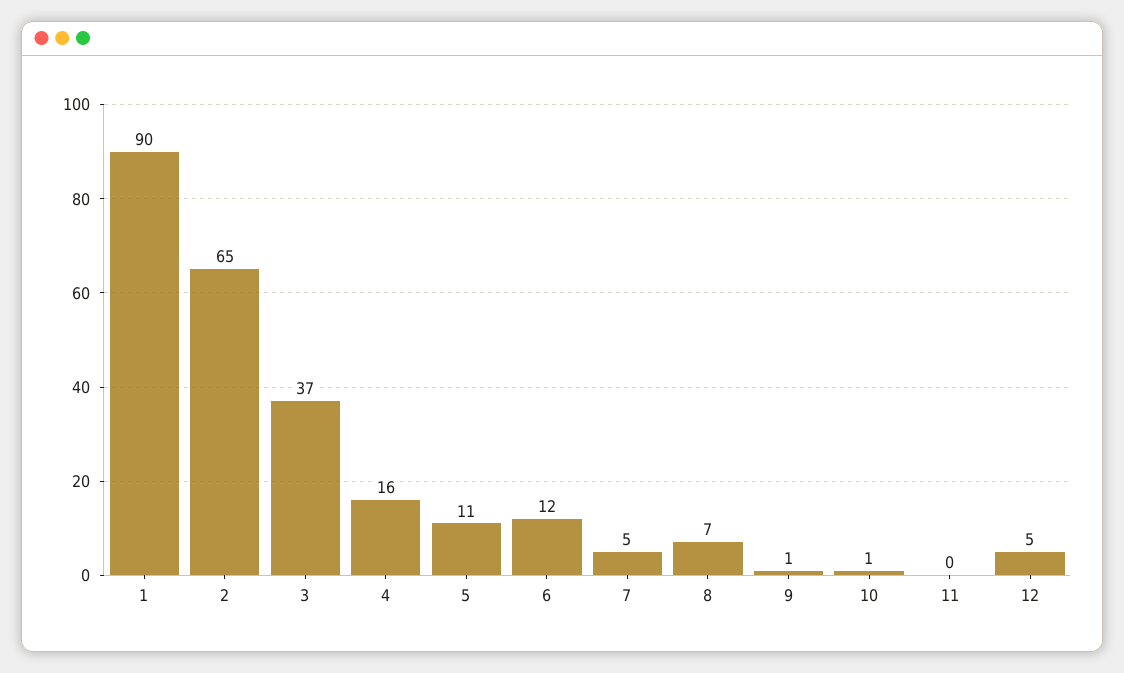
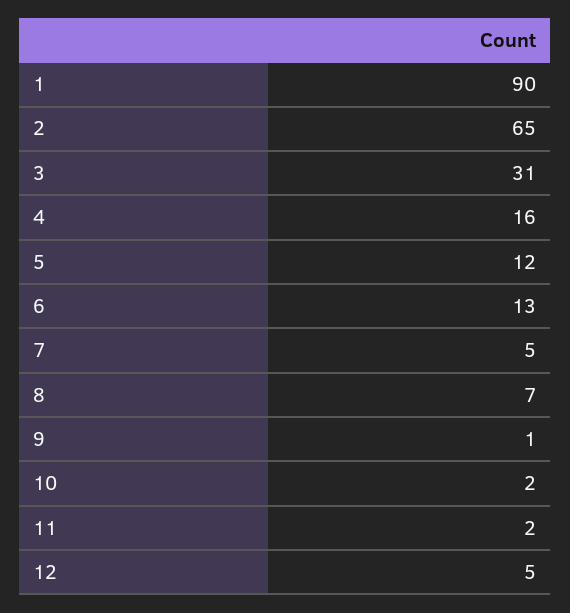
3: 37 -> 31
5: 11 -> 12
6: 12 -> 13
10: 1 -> 2
11: 0 -> 2

